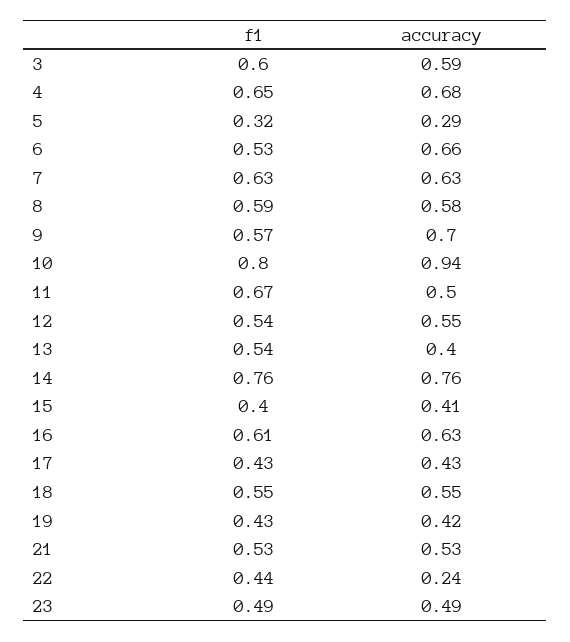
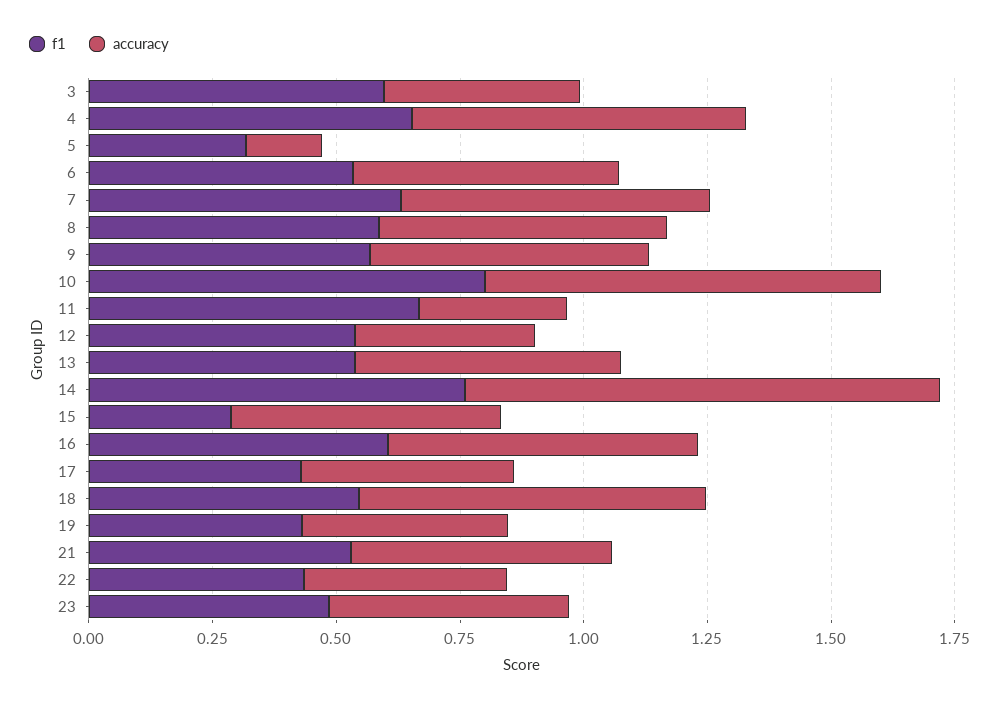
accuracy, 3: 0.59 -> 0.4
accuracy, 5: 0.29 -> 0.15
accuracy, 6: 0.66 -> 0.55
accuracy, 9: 0.7 -> 0.55
accuracy, 10: 0.94 -> 0.8
accuracy, 11: 0.5 -> 0.3
accuracy, 12: 0.55 -> 0.35
accuracy, 13: 0.4 -> 0.55
accuracy, 14: 0.76 -> 0.95
f1, 15: 0.4 -> 0.3
accuracy, 15: 0.41 -> 0.55
accuracy, 18: 0.55 -> 0.7
accuracy, 22: 0.24 -> 0.4

